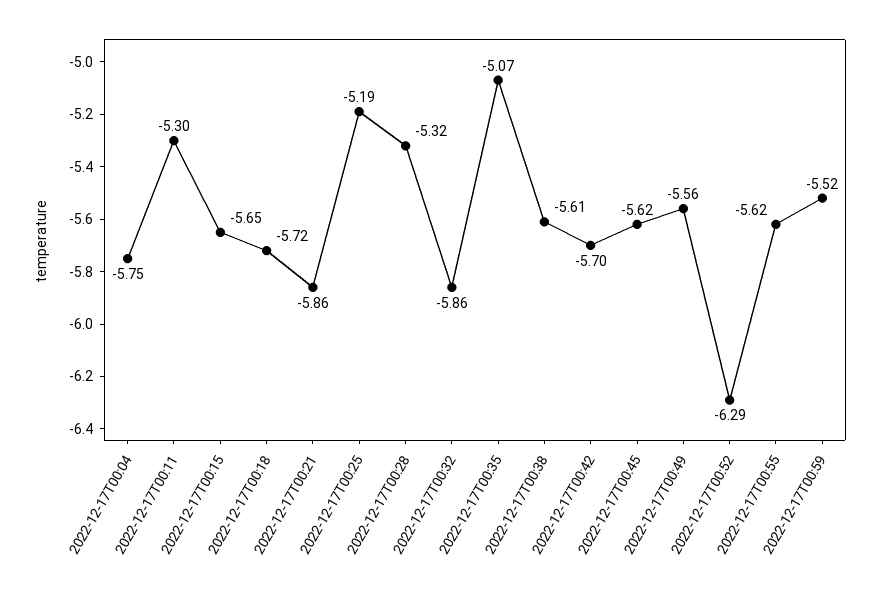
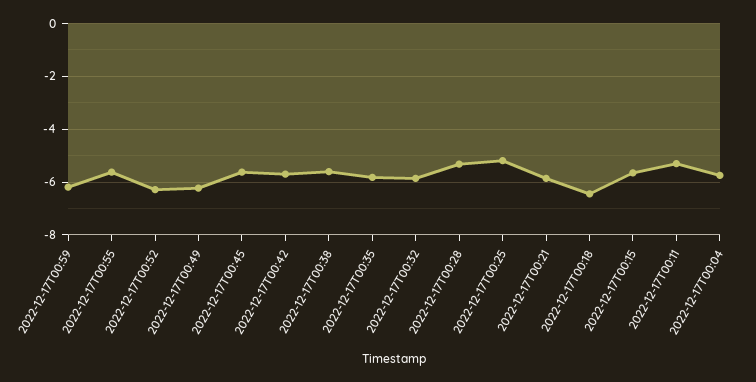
2022-12-17T00:18: -5.72 -> -6.5
2022-12-17T00:35: -5.07 -> -5.75
2022-12-17T00:49: -5.56 -> -6.25
2022-12-17T00:59: -5.52 -> -6.25

